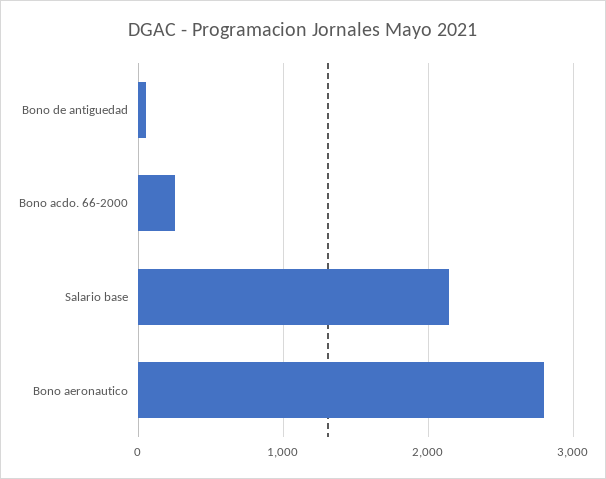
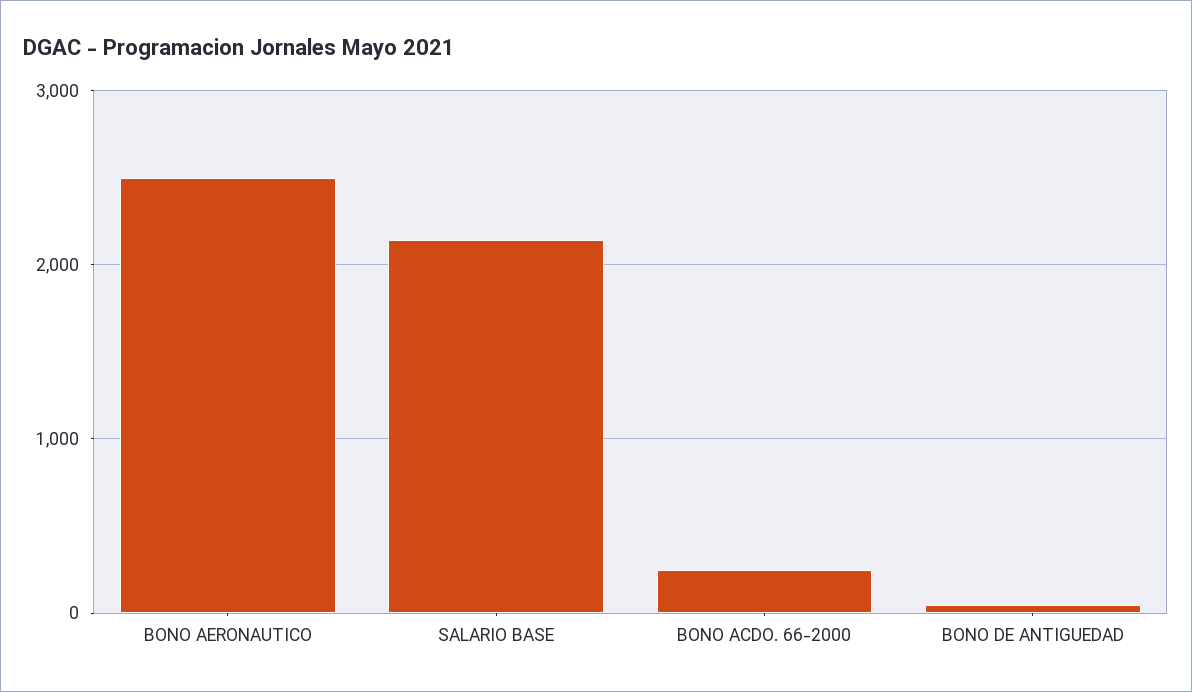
Bono aeronautico: 2800 -> 2500

